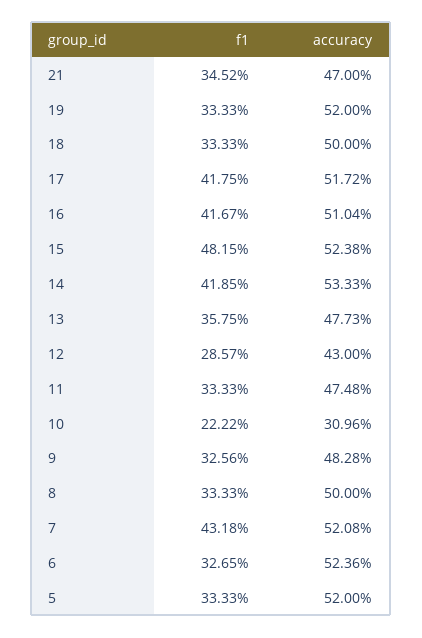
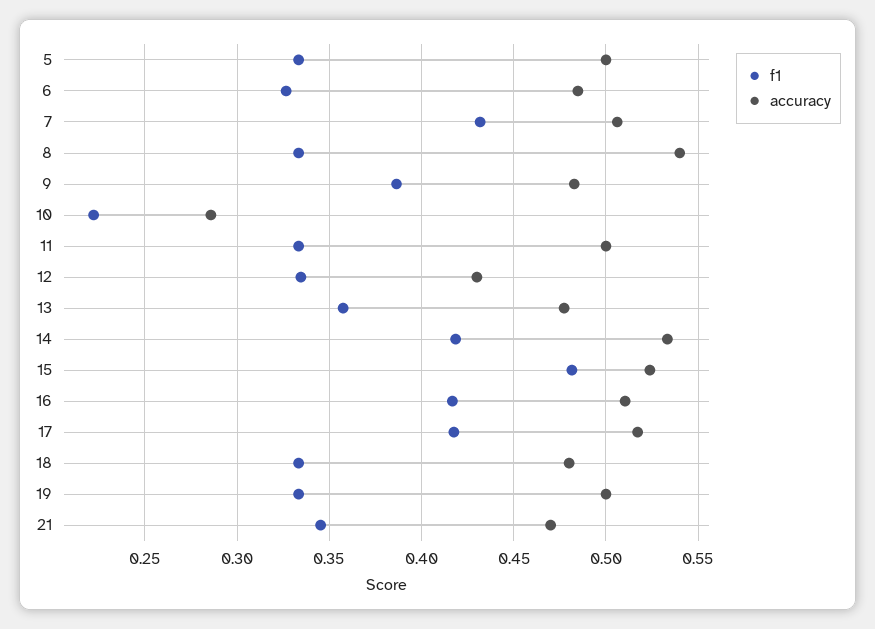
accuracy, 19: 0.52 -> 0.5
accuracy, 18: 0.5 -> 0.48
f1, 12: 0.2857 -> 0.335
accuracy, 11: 0.4748 -> 0.5
accuracy, 10: 0.3096 -> 0.285
f1, 9: 0.3256 -> 0.385
accuracy, 8: 0.5 -> 0.54
accuracy, 7: 0.5208 -> 0.505
accuracy, 6: 0.5236 -> 0.485
accuracy, 5: 0.52 -> 0.5

